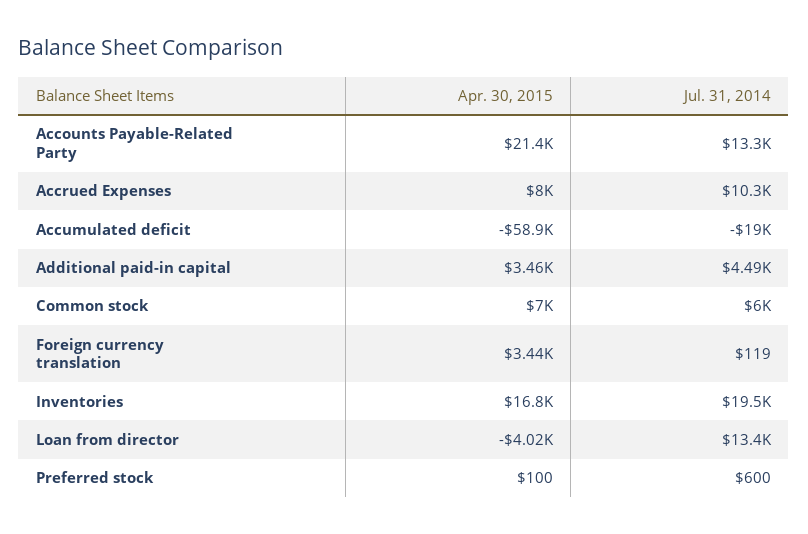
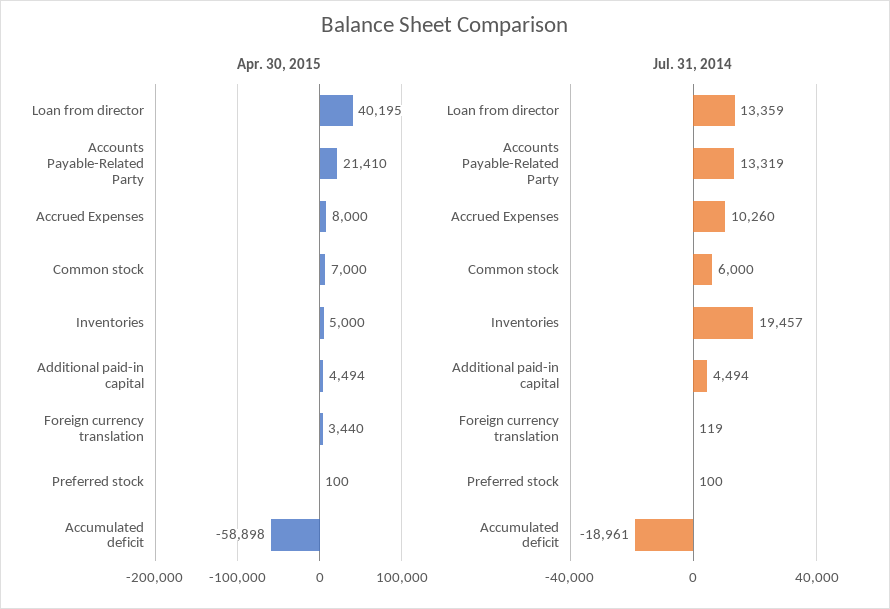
Apr. 30, 2015, Additional paid-in capital: 3460 -> 4494
Apr. 30, 2015, Inventories: 16800 -> 5000
Apr. 30, 2015, Loan from director: -4020 -> 40195
Jul. 31, 2014, Preferred stock: 600 -> 100

